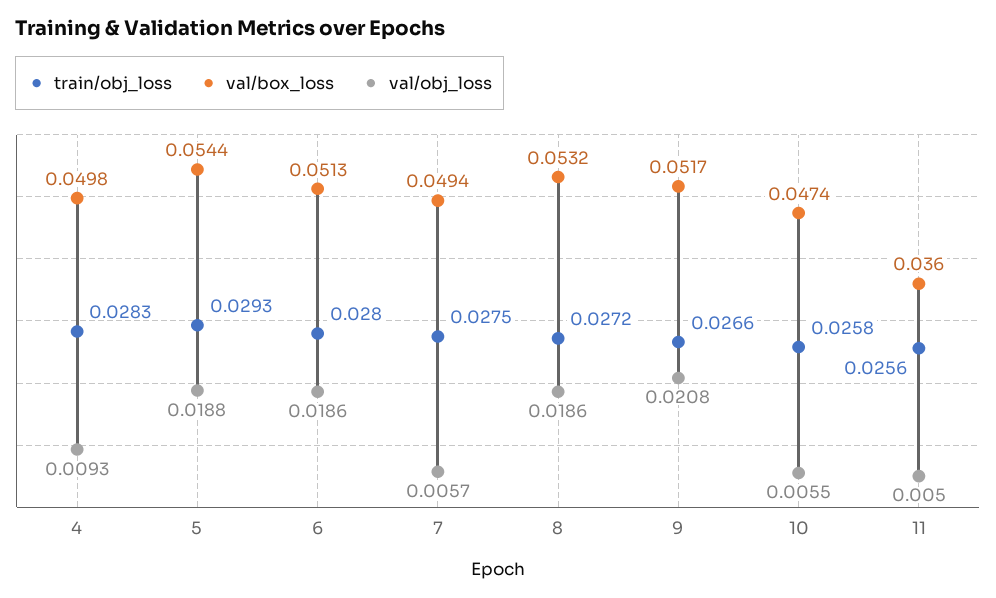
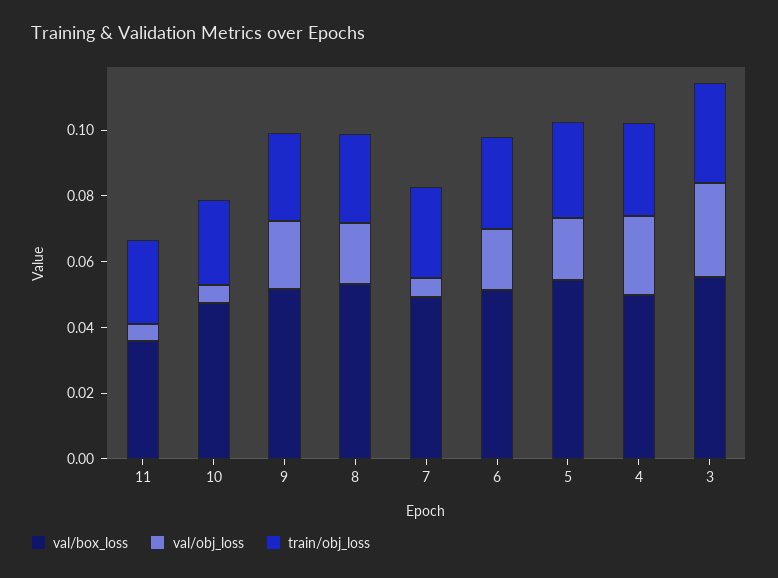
val/obj_loss, 4: 0.0093 -> 0.025
val/box_loss, 3: none -> 0.055
val/obj_loss, 3: none -> 0.03
train/obj_loss, 3: none -> 0.03

